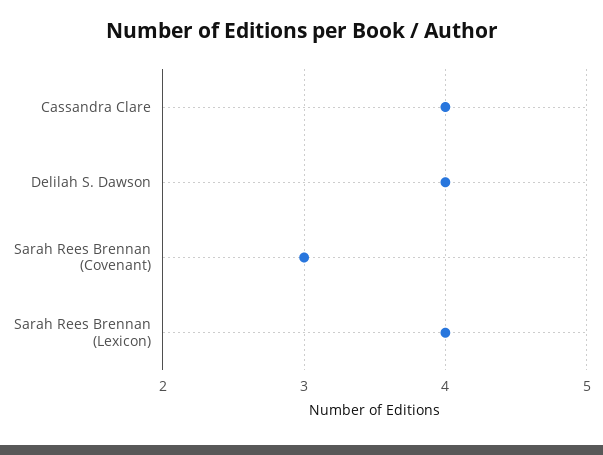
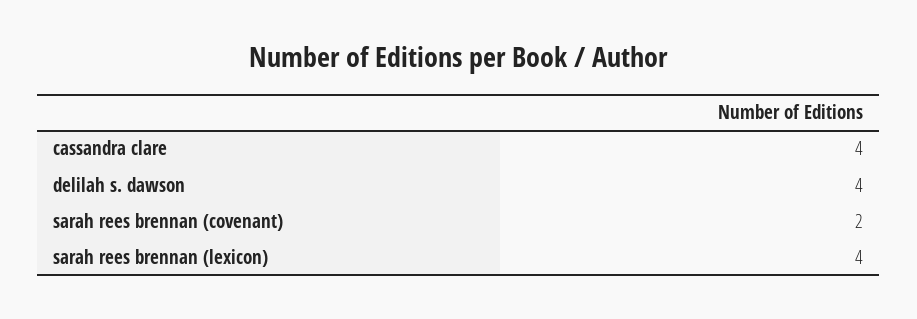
Sarah Rees Brennan (Covenant): 3 -> 2

